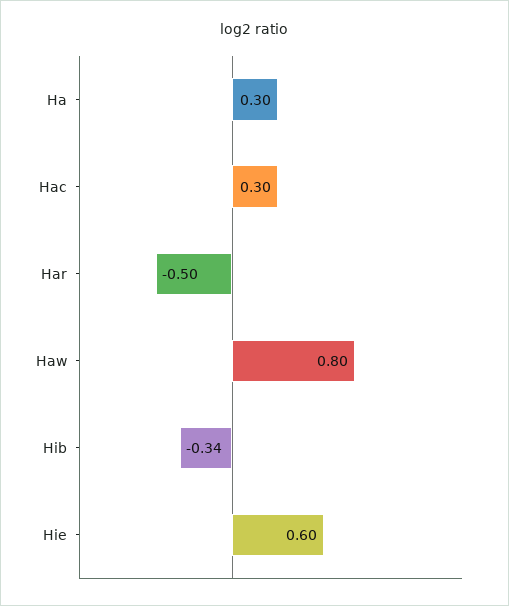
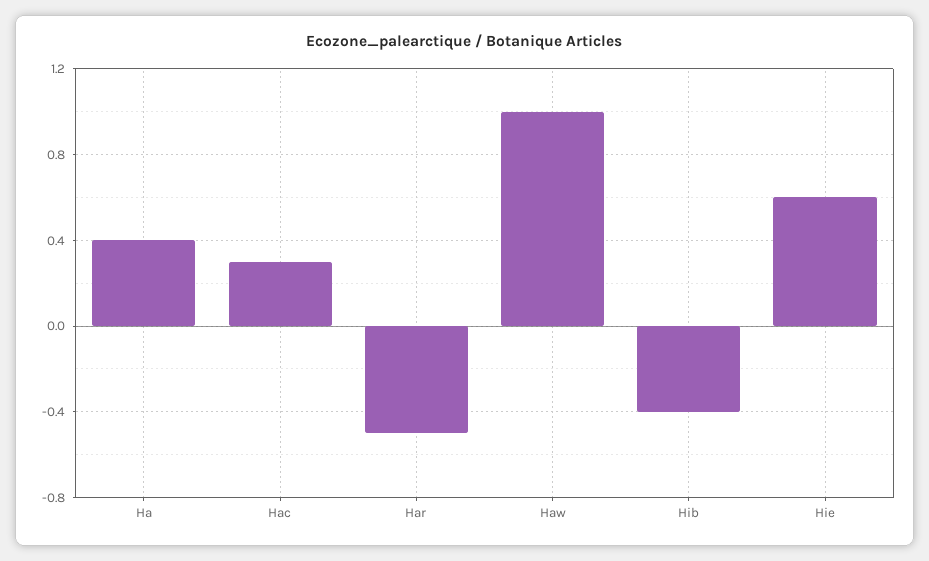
Ha: 0.3 -> 0.4
Haw: 0.8 -> 1
Hib: -0.34 -> -0.4

